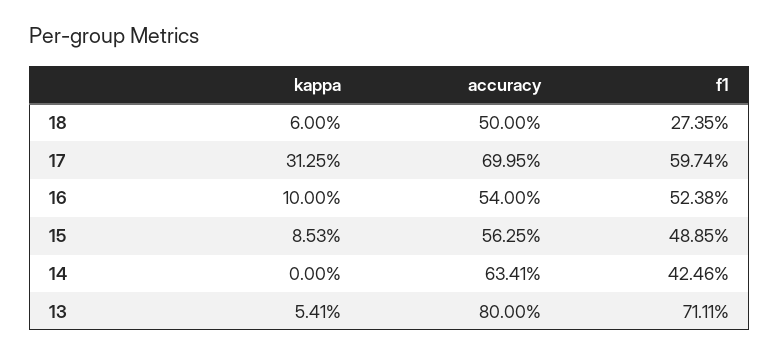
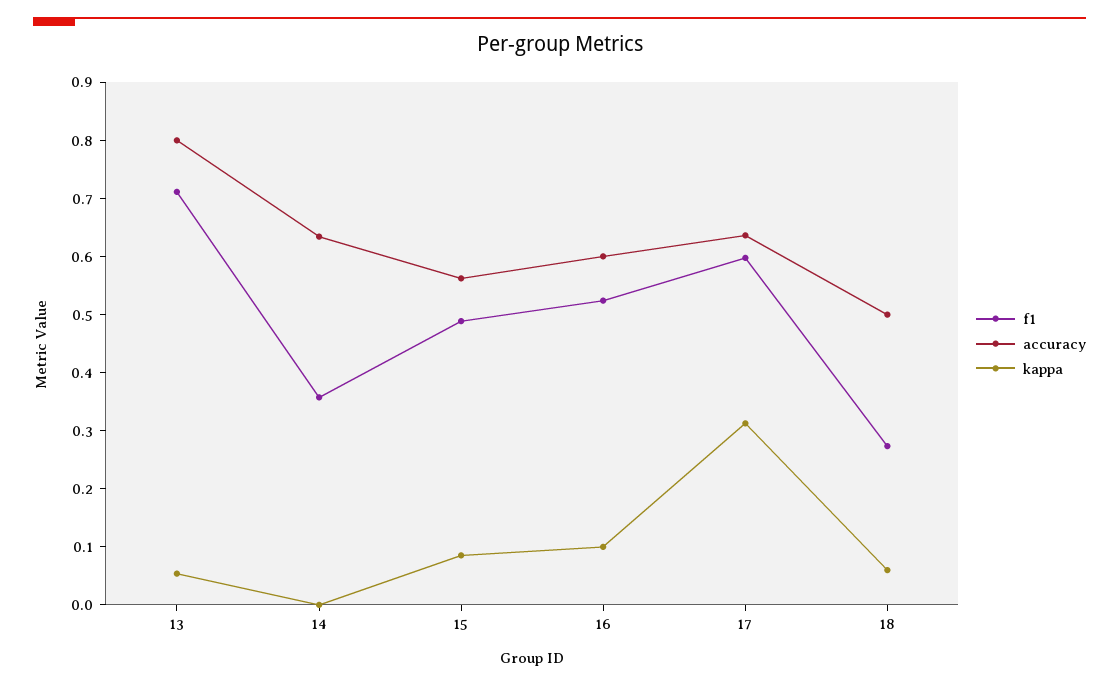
accuracy, 17: 0.6995 -> 0.64
accuracy, 16: 0.54 -> 0.6
f1, 14: 0.4246 -> 0.36

